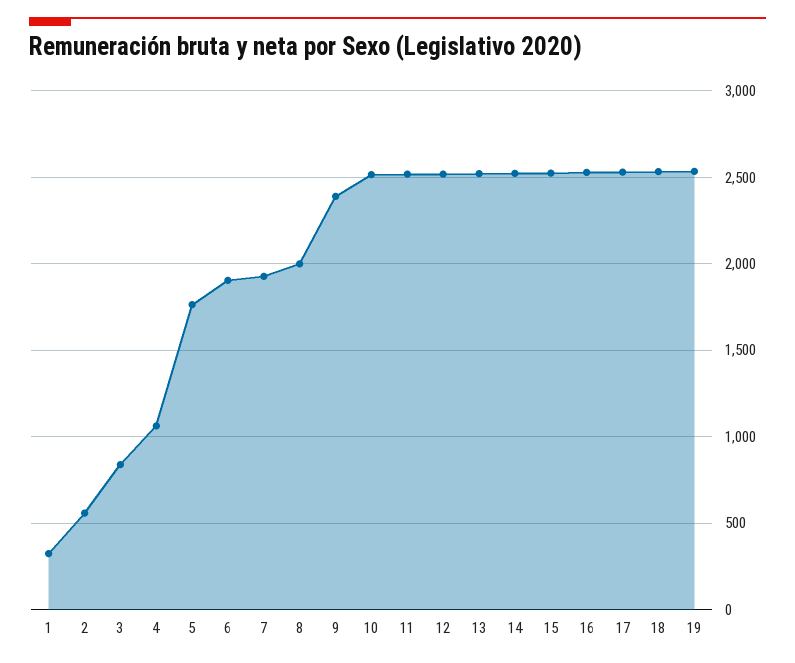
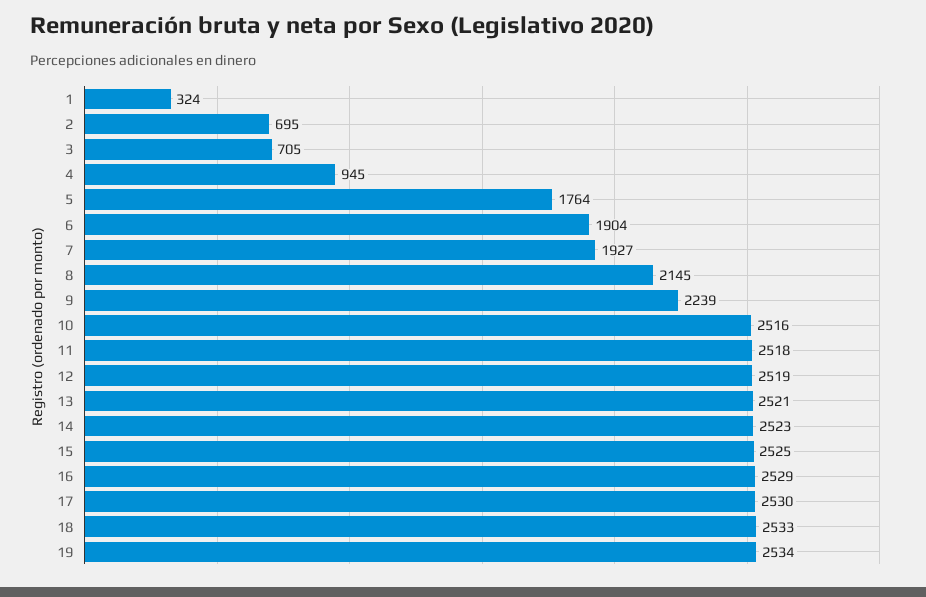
2: 550 -> 695
3: 850 -> 705
4: 1050 -> 945
8: 2000 -> 2145
9: 2400 -> 2239

